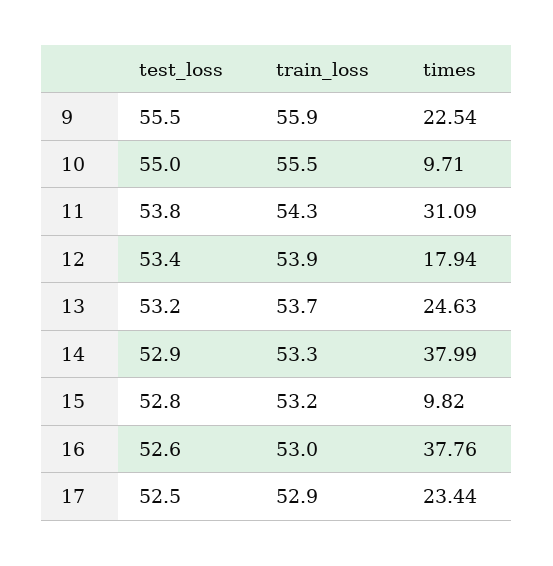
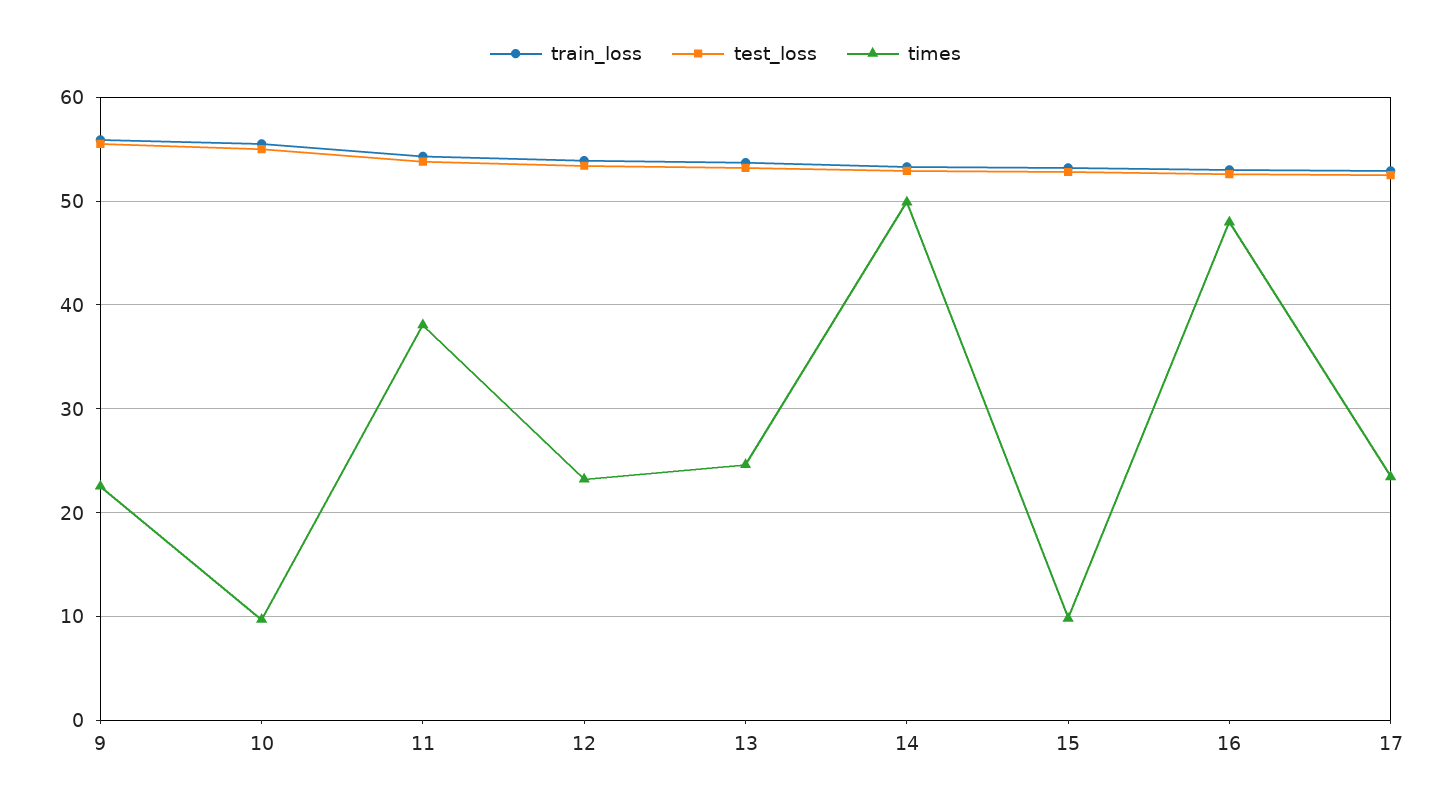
times, 11: 31.09 -> 38
times, 12: 17.94 -> 23
times, 14: 37.99 -> 50
times, 16: 37.76 -> 48

